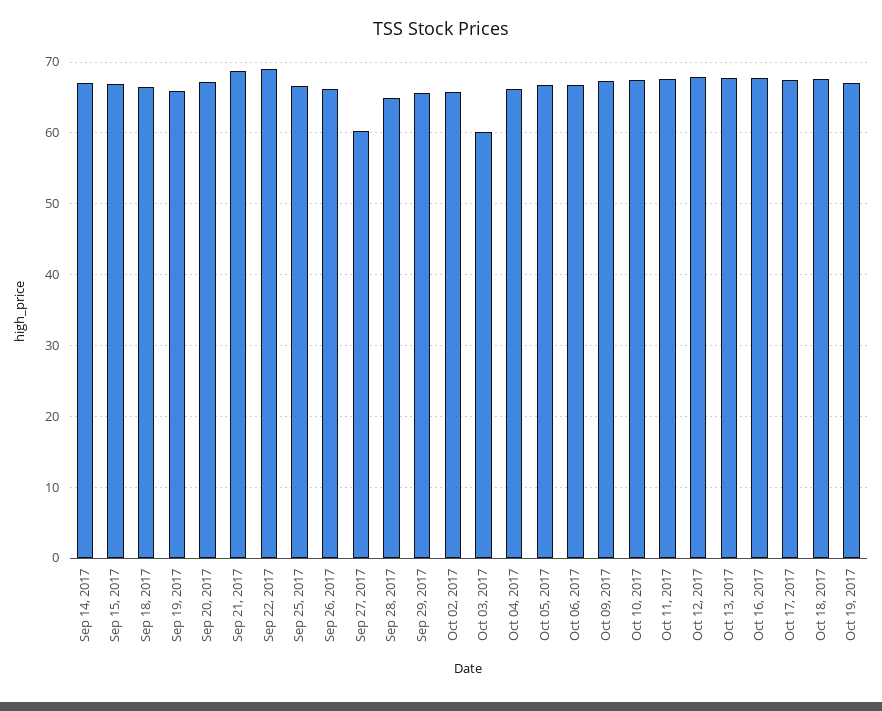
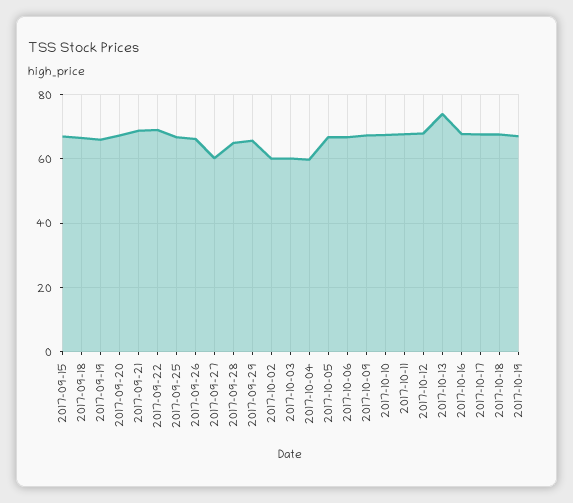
Sep 14, 2017: 67 -> none
Oct 02, 2017: 66 -> 60
Oct 04, 2017: 66 -> 60
Oct 13, 2017: 68 -> 74

